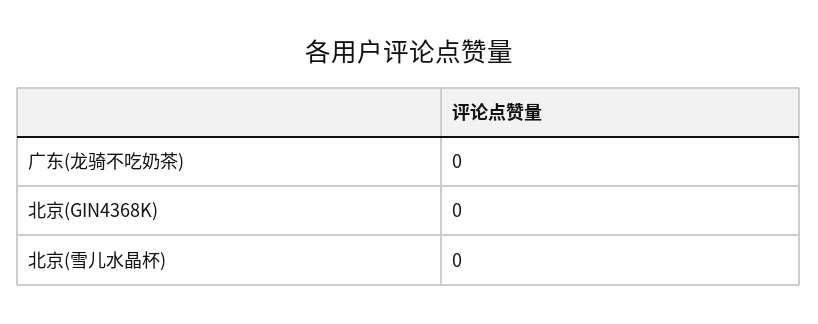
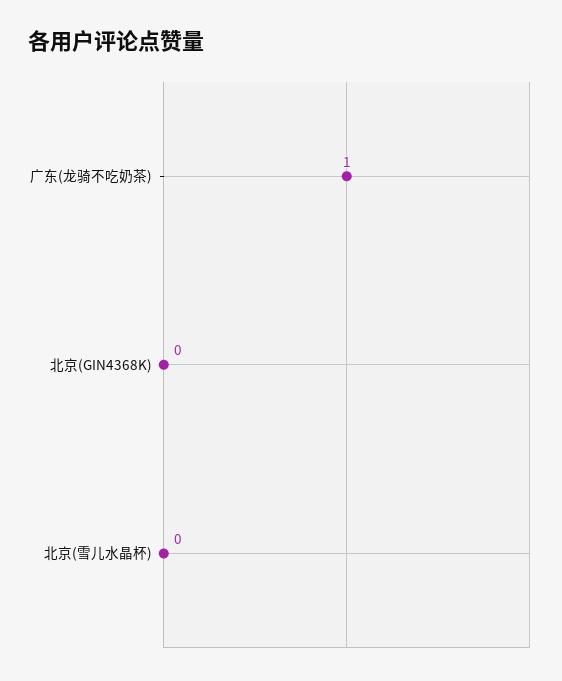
广东(龙骑不吃奶茶): 0 -> 1

